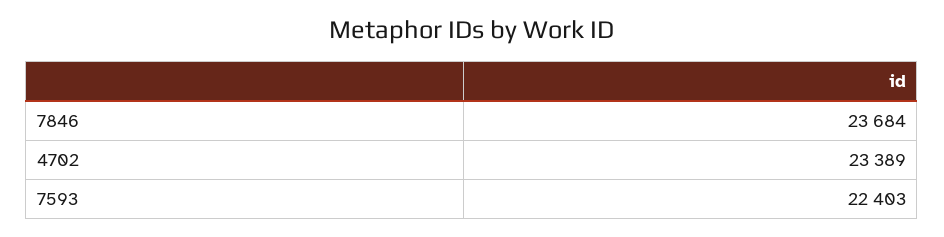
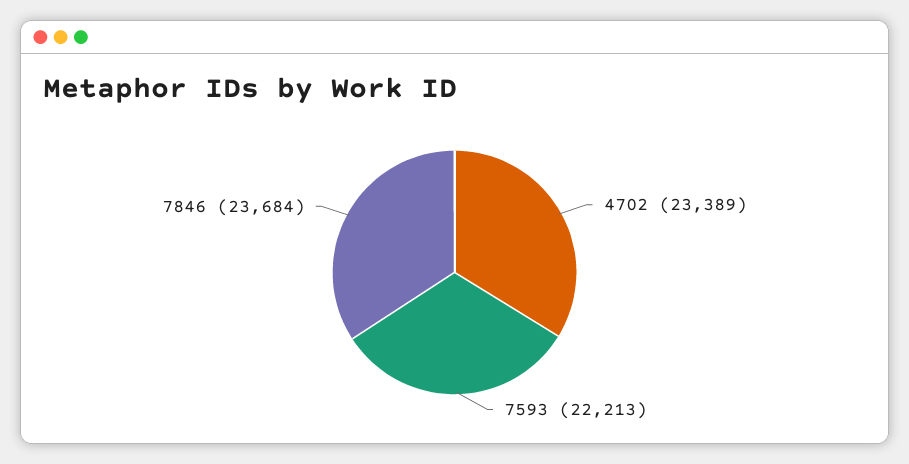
7593: 22403 -> 22213

